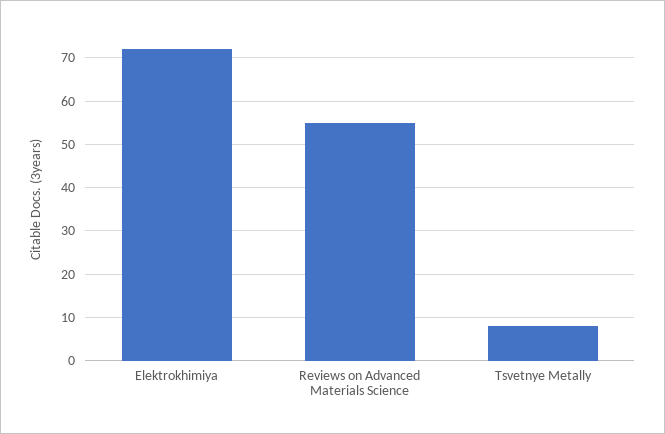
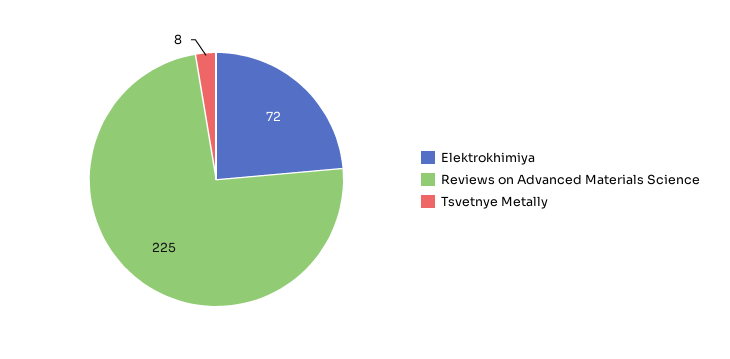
Reviews on Advanced Materials Science: 55 -> 225

